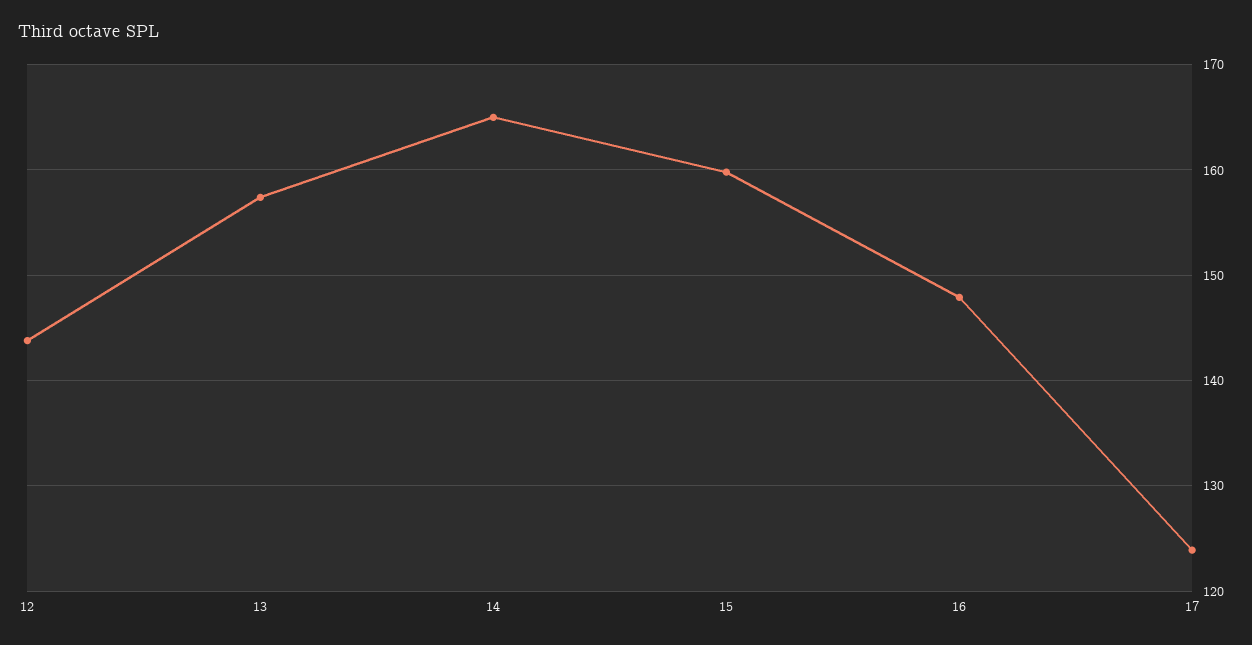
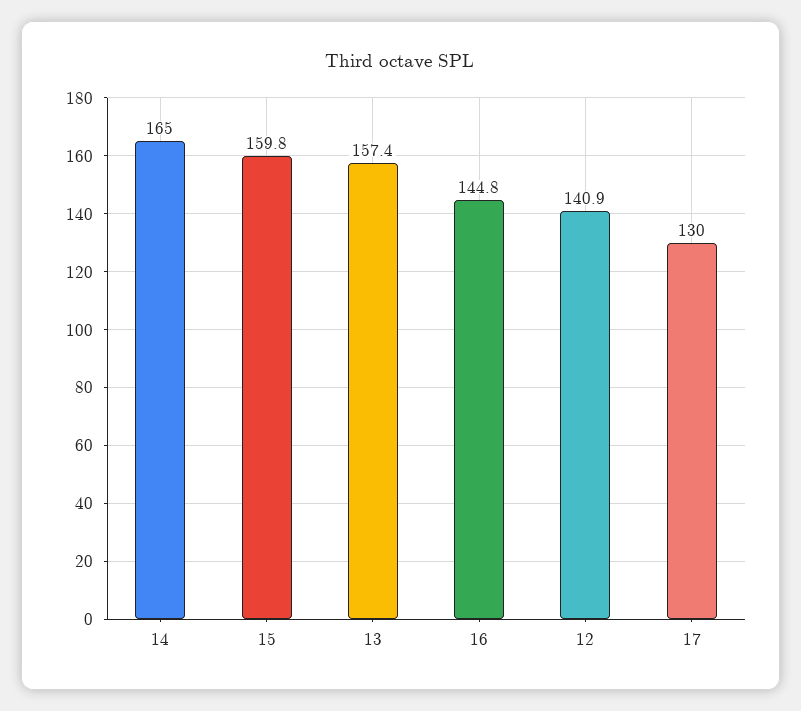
12: 144 -> 140.9
16: 148 -> 144.8
17: 124 -> 130

